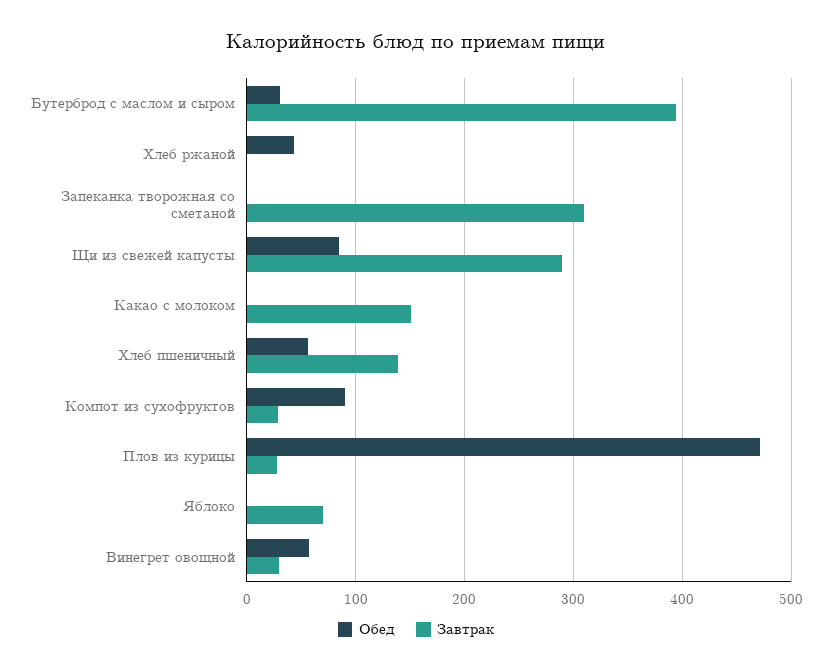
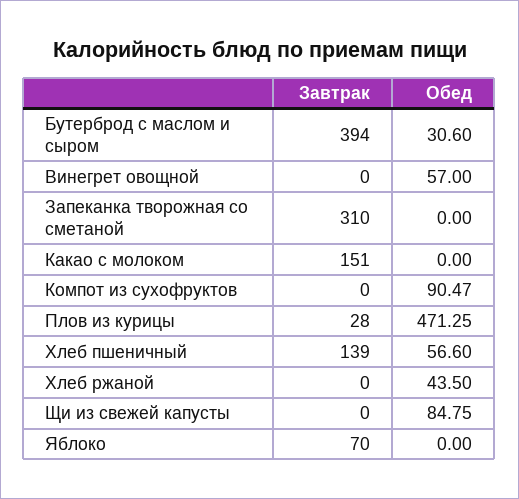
Завтрак, Щи из свежей капусты: 290 -> 0
Завтрак, Компот из сухофруктов: 30 -> 0
Завтрак, Винегрет овощной: 30 -> 0

